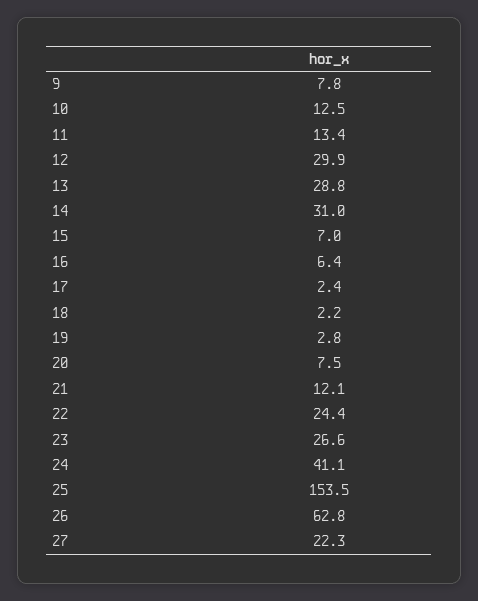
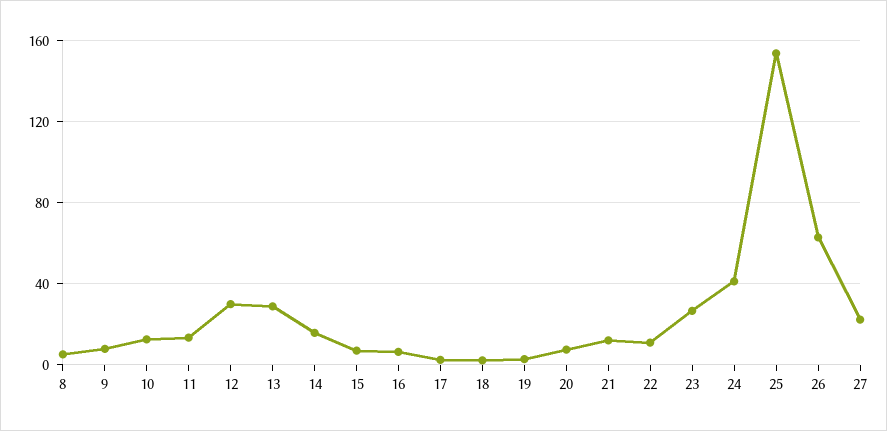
14: 31 -> 15
22: 24.4 -> 10
8: none -> 5

